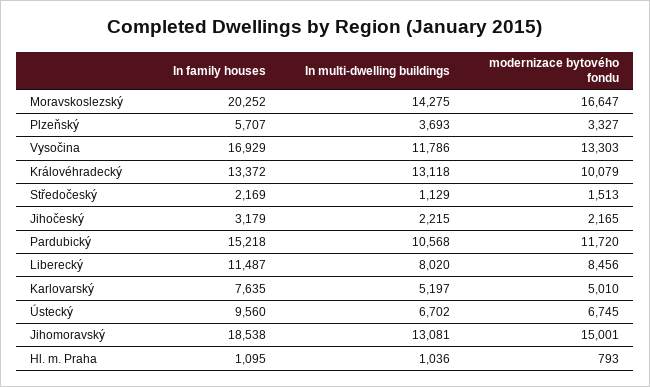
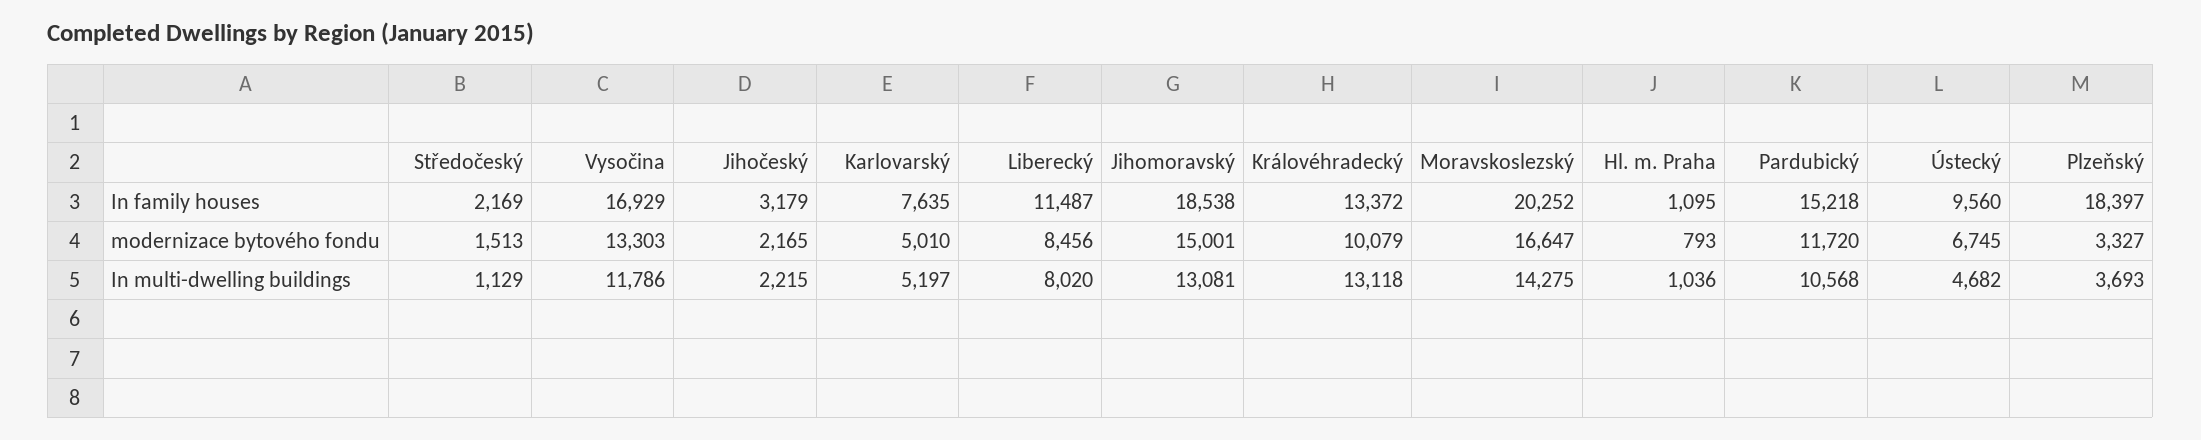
In family houses, Plzeňský: 5707 -> 18397
In multi-dwelling buildings, Ústecký: 6702 -> 4682

